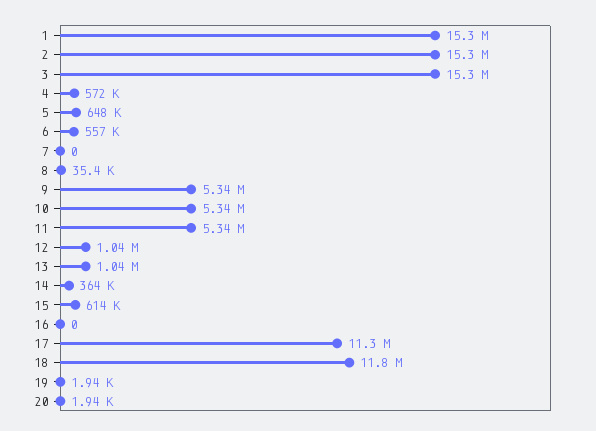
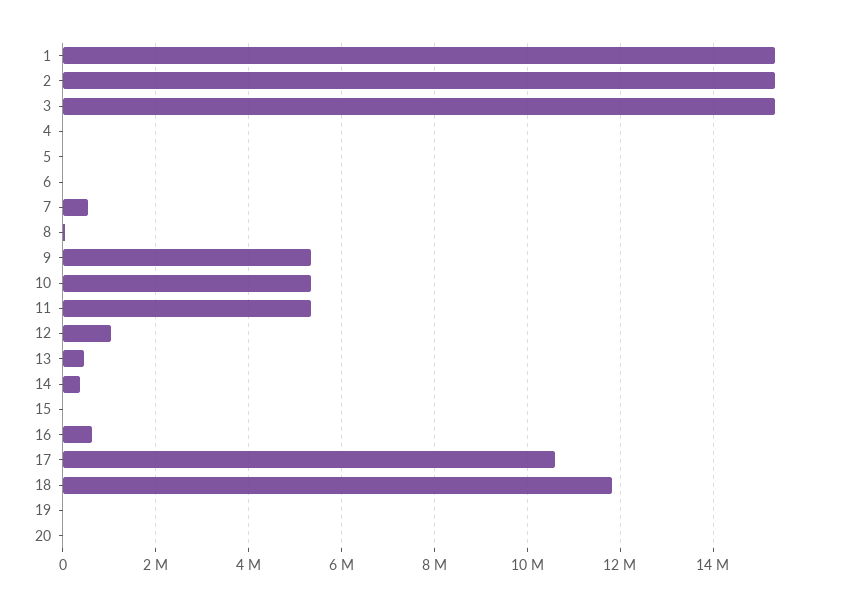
4: 572000 -> 0
5: 648000 -> 0
6: 557000 -> 0
7: 0 -> 600000
13: 1040000 -> 400000
15: 614000 -> 0
16: 0 -> 600000
17: 11300000 -> 10600000

